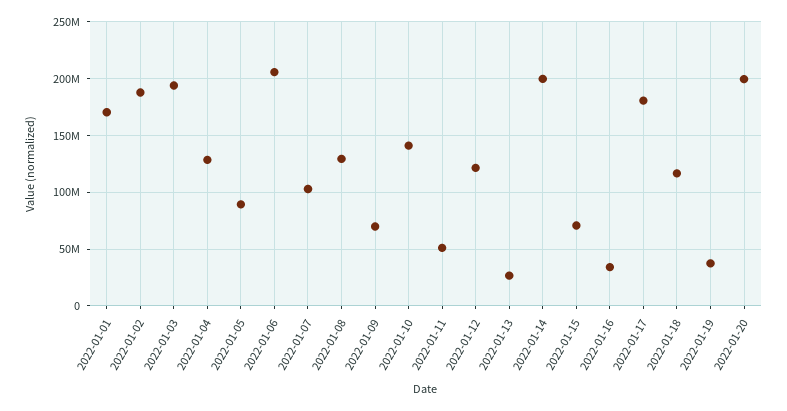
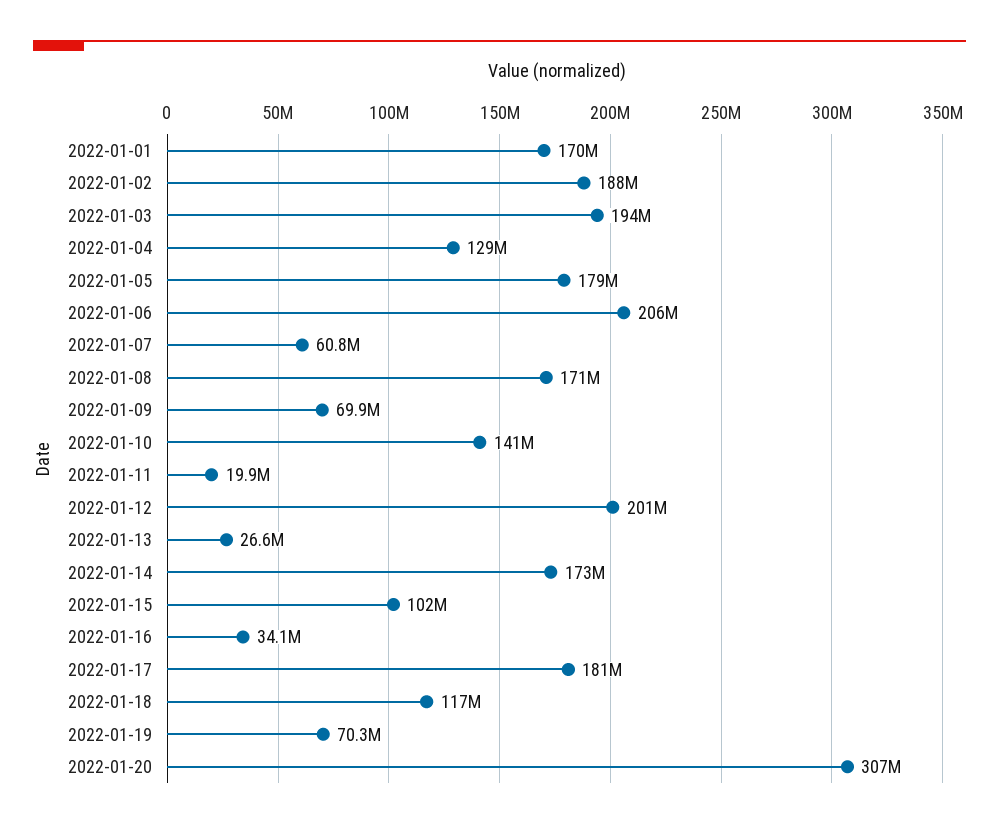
2022-01-05: 90000000 -> 179000000
2022-01-07: 100000000 -> 60800000
2022-01-08: 130000000 -> 171000000
2022-01-11: 50000000 -> 19900000
2022-01-12: 120000000 -> 201000000
2022-01-14: 200000000 -> 173000000
2022-01-15: 70000000 -> 102000000
2022-01-19: 40000000 -> 70300000
2022-01-20: 200000000 -> 307000000

